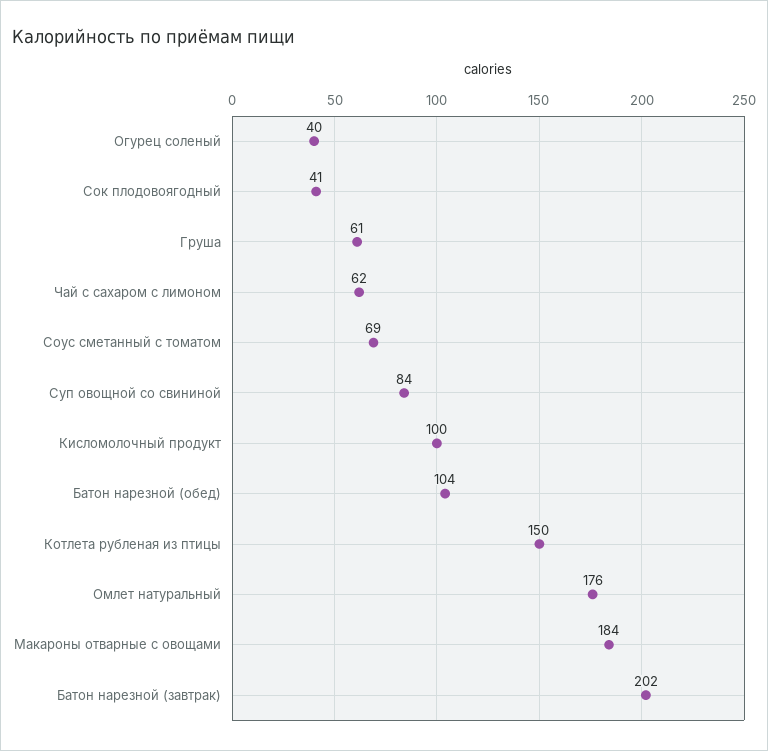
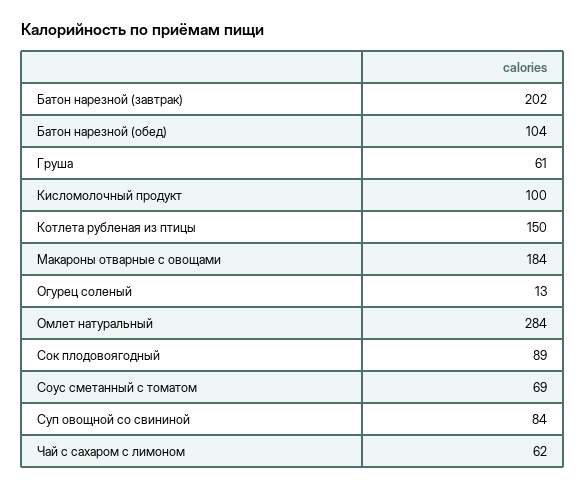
Огурец соленый: 40 -> 13
Сок плодовоягодный: 41 -> 89
Омлет натуральный: 176 -> 284

